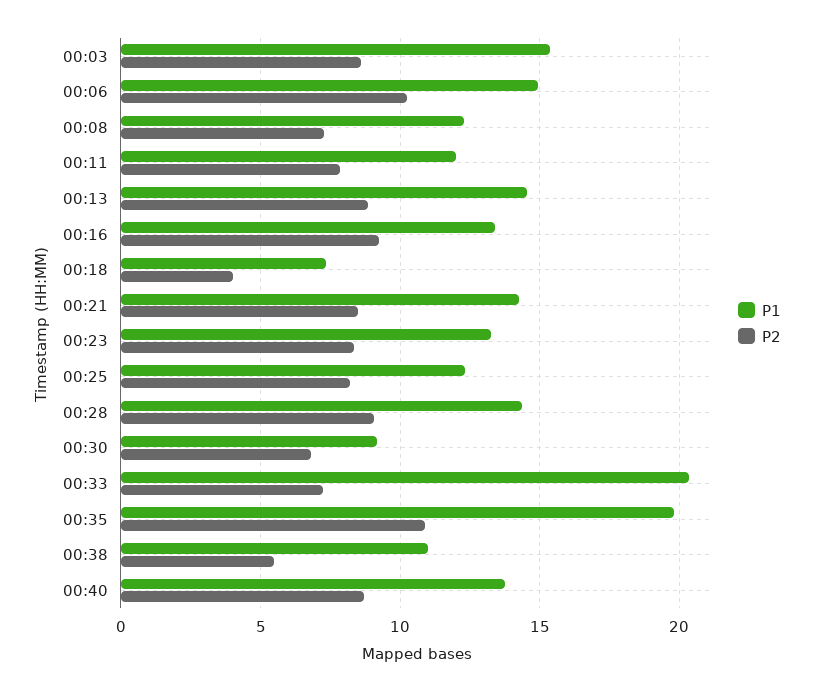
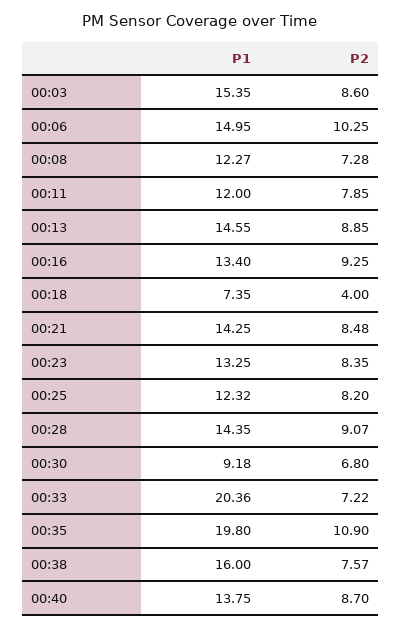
P1, 00:38: 11 -> 16
P2, 00:38: 5.5 -> 7.57

